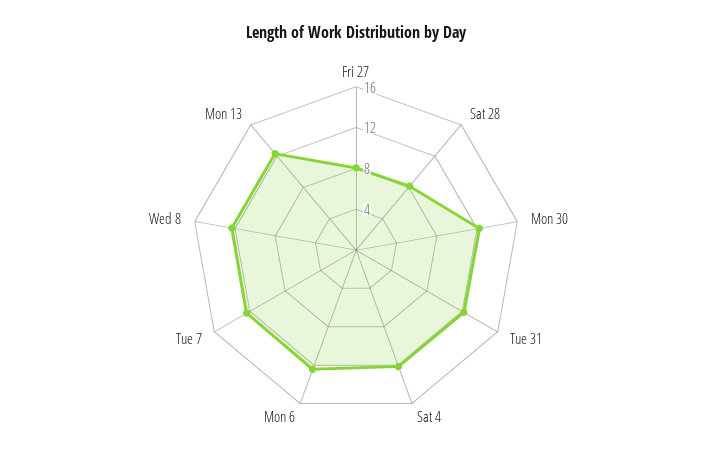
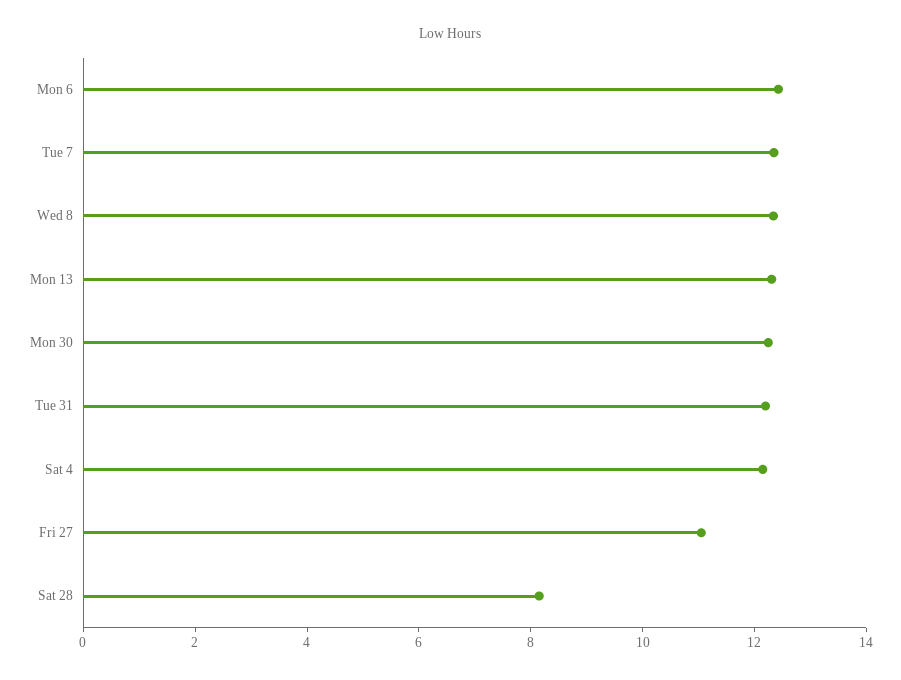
Fri 27: 8 -> 11

